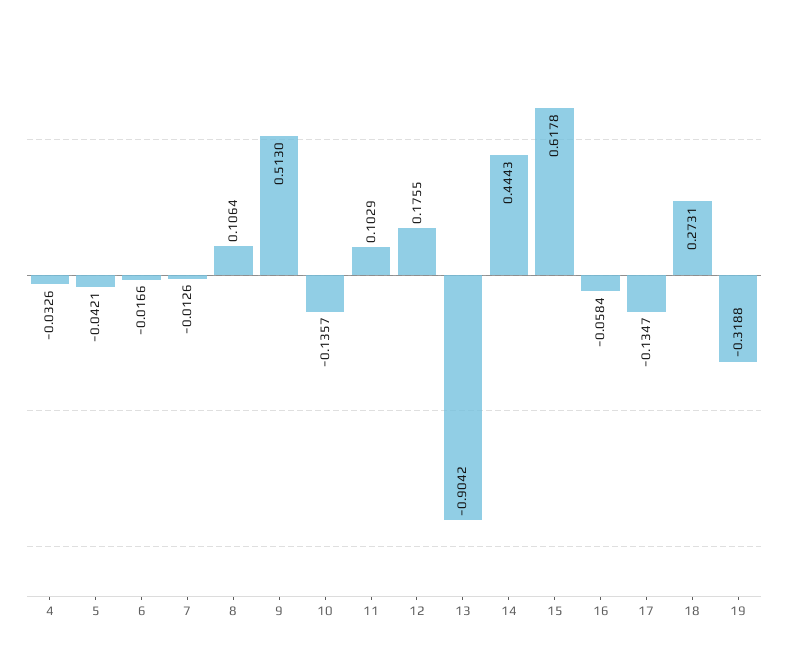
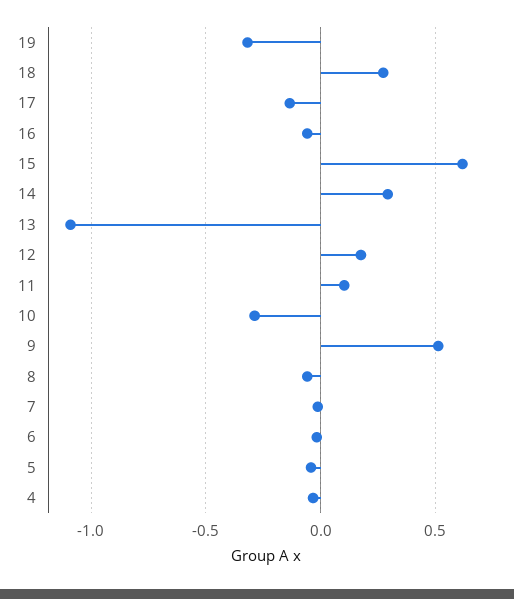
8: 0.1064 -> -0.05
10: -0.1357 -> -0.3
13: -0.9042 -> -1.1
14: 0.4443 -> 0.3

